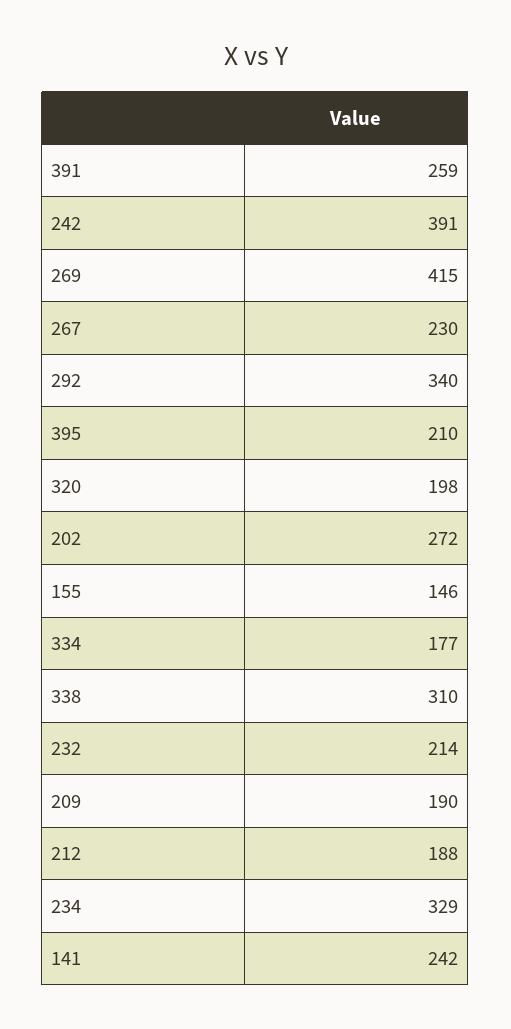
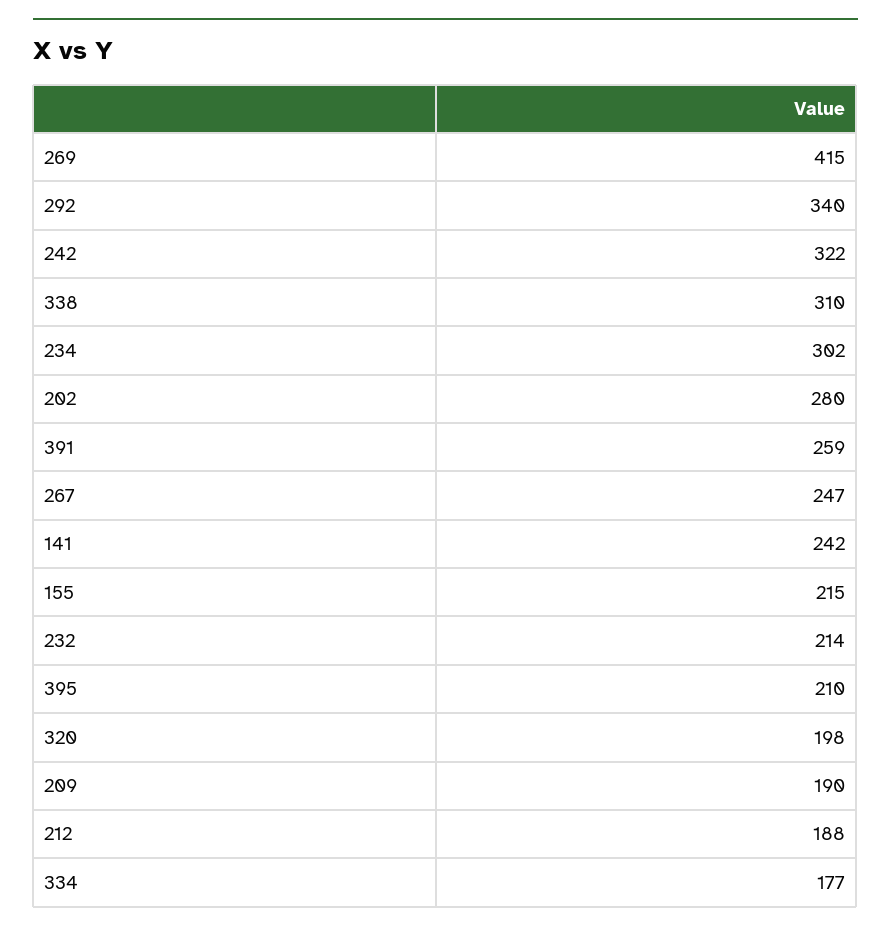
242: 391 -> 322
267: 230 -> 247
202: 272 -> 280
155: 146 -> 215
234: 329 -> 302

